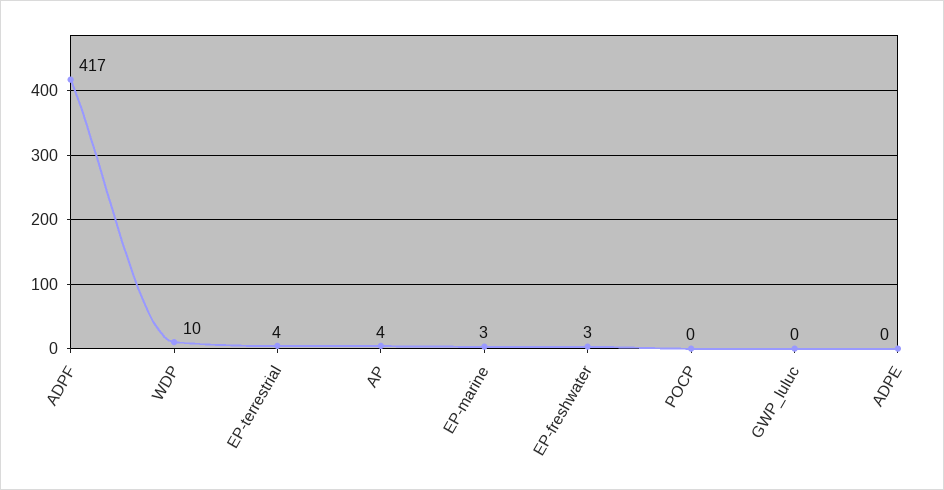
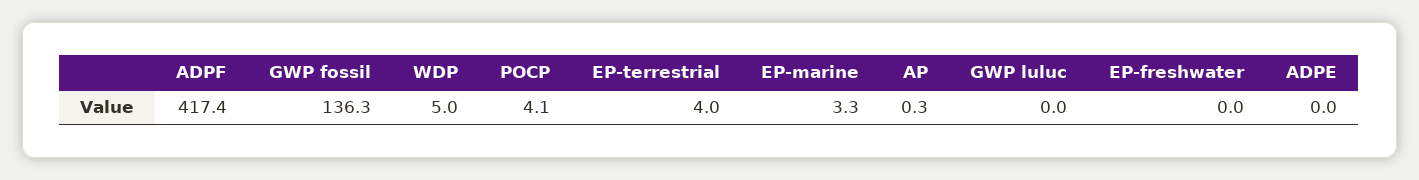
WDP: 10 -> 5
AP: 4 -> 0.3
EP-freshwater: 3 -> 0
POCP: 0 -> 4.1
GWP fossil: none -> 136.3

